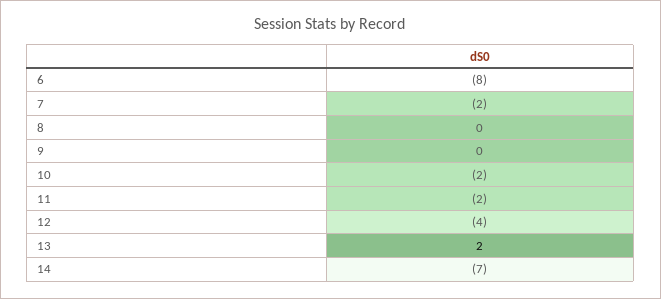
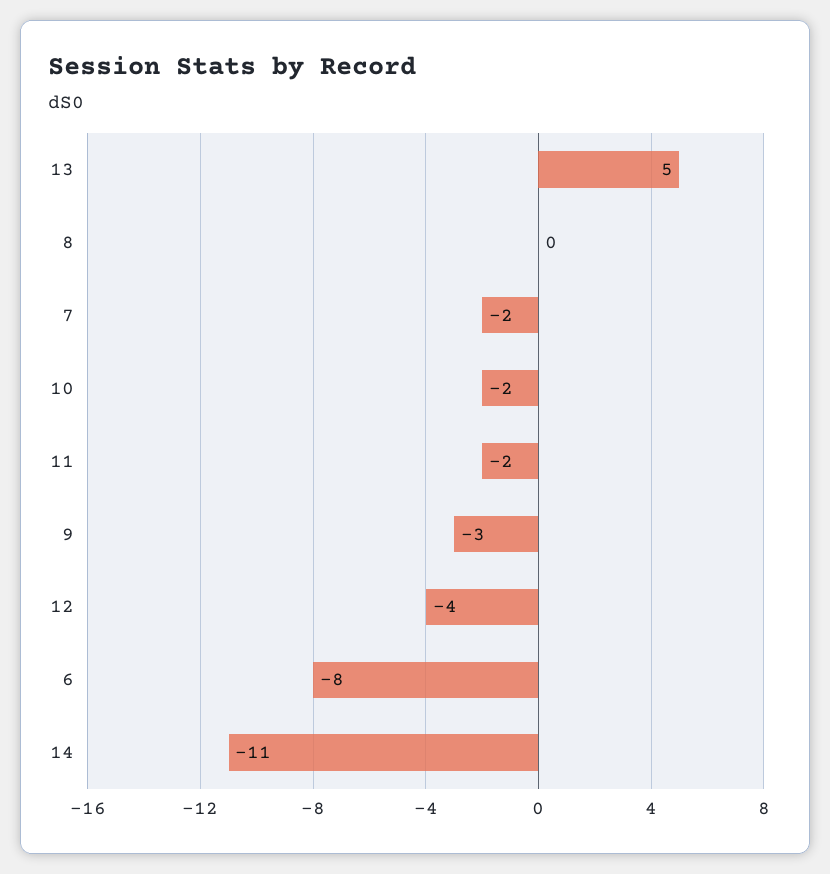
9: 0 -> -3
13: 2 -> 5
14: -7 -> -11

